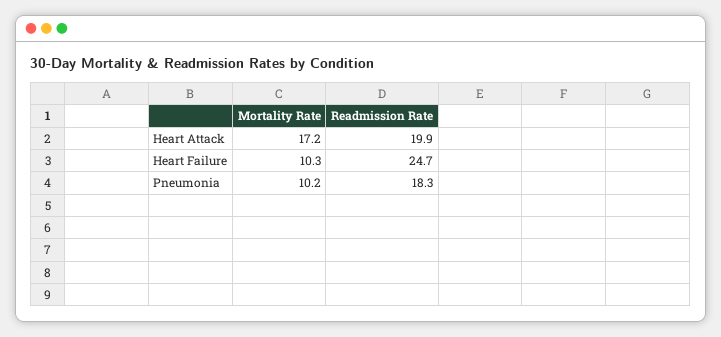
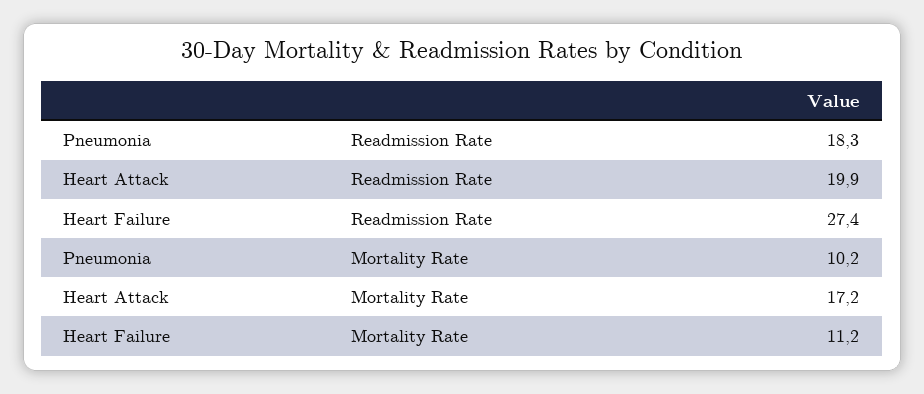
Mortality Rate, Heart Failure: 10.3 -> 11.2
Readmission Rate, Heart Failure: 24.7 -> 27.4

